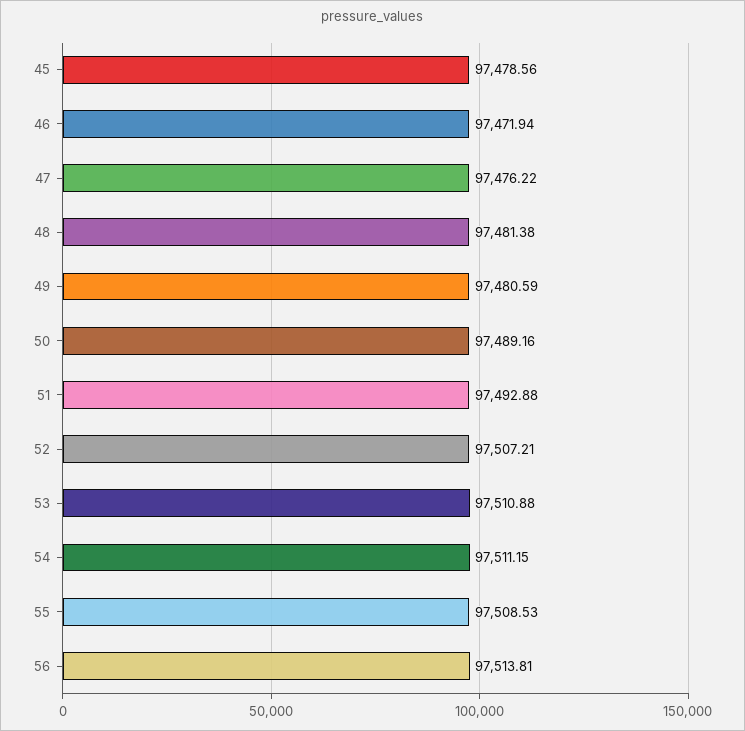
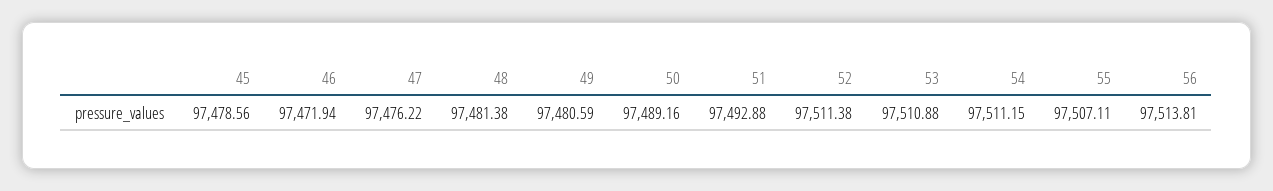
52: 97507.21 -> 97511.38
55: 97508.53 -> 97507.11

